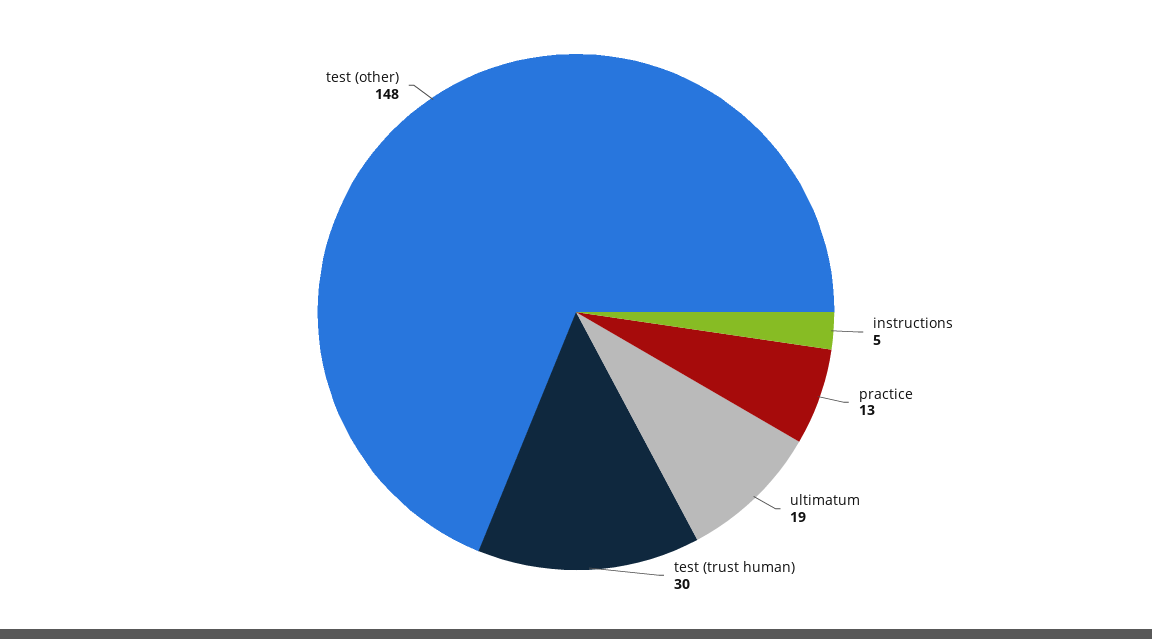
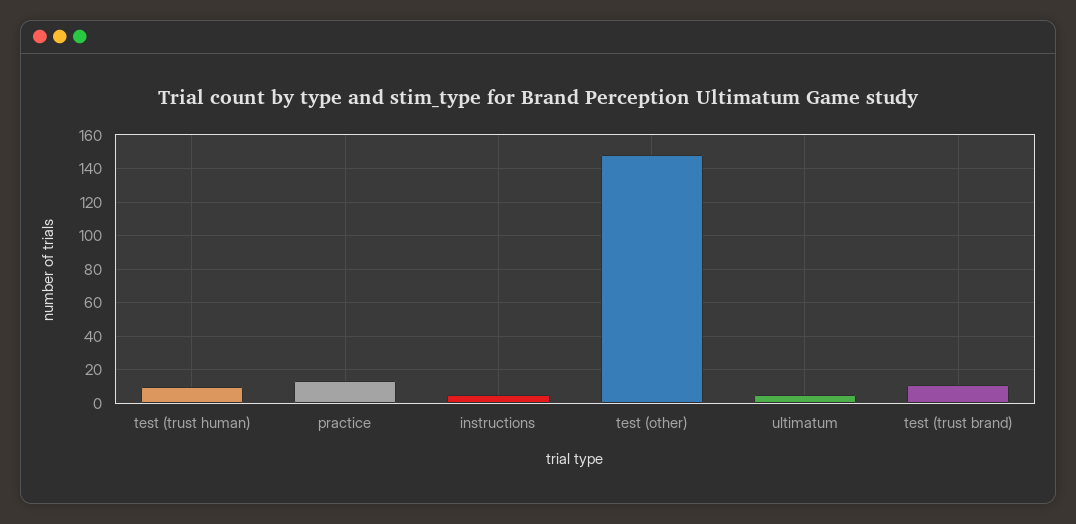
ultimatum: 19 -> 5
test (trust human): 30 -> 10
test (trust brand): none -> 10

